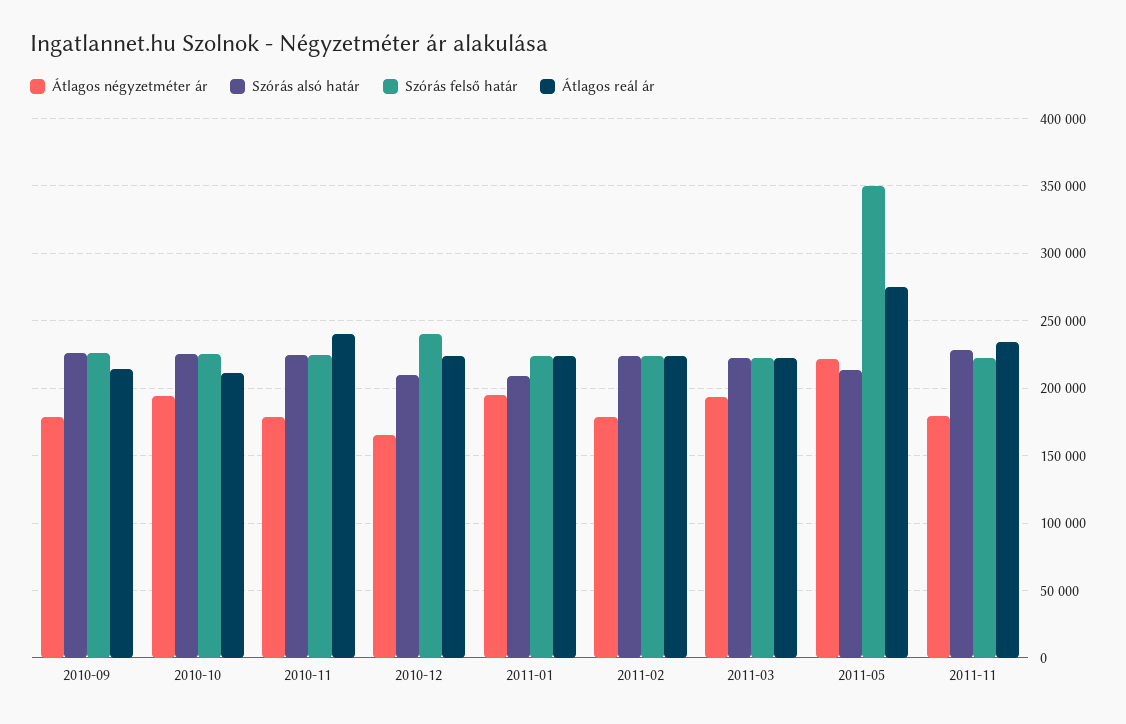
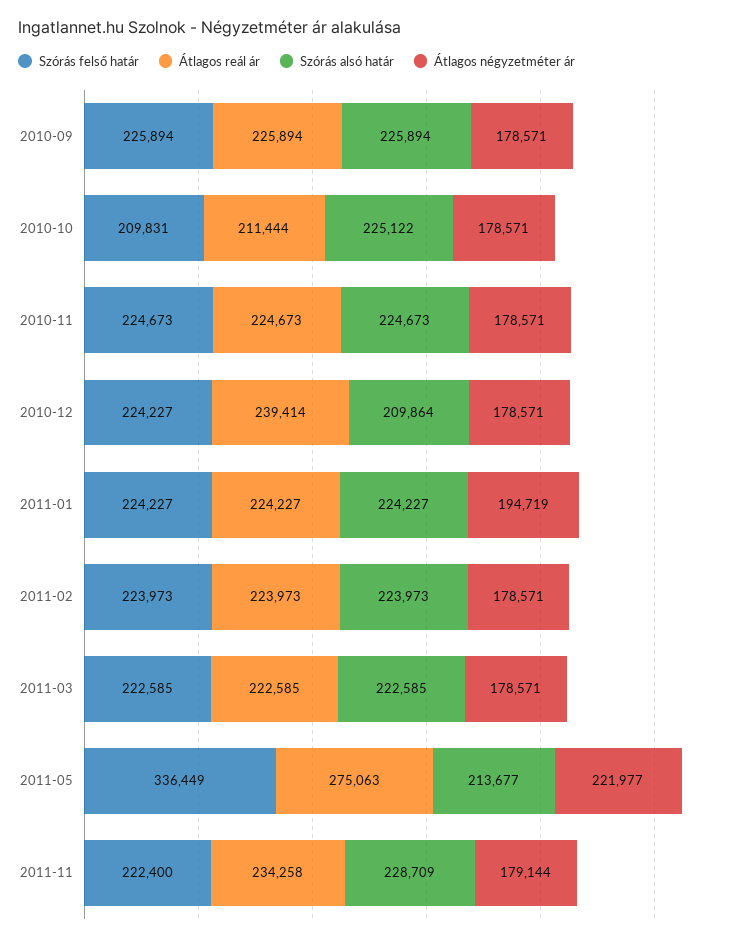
Átlagos reál ár, 2010-09: 215000 -> 225894
Átlagos négyzetméter ár, 2010-10: 195000 -> 178571
Szórás felső határ, 2010-10: 225000 -> 209831
Átlagos reál ár, 2010-11: 240000 -> 224673
Átlagos négyzetméter ár, 2010-12: 165000 -> 178571
Szórás felső határ, 2010-12: 240000 -> 224227
Átlagos reál ár, 2010-12: 225000 -> 239414
Szórás alsó határ, 2011-01: 210000 -> 224227
Átlagos négyzetméter ár, 2011-03: 195000 -> 178571
Szórás felső határ, 2011-05: 350000 -> 336449

